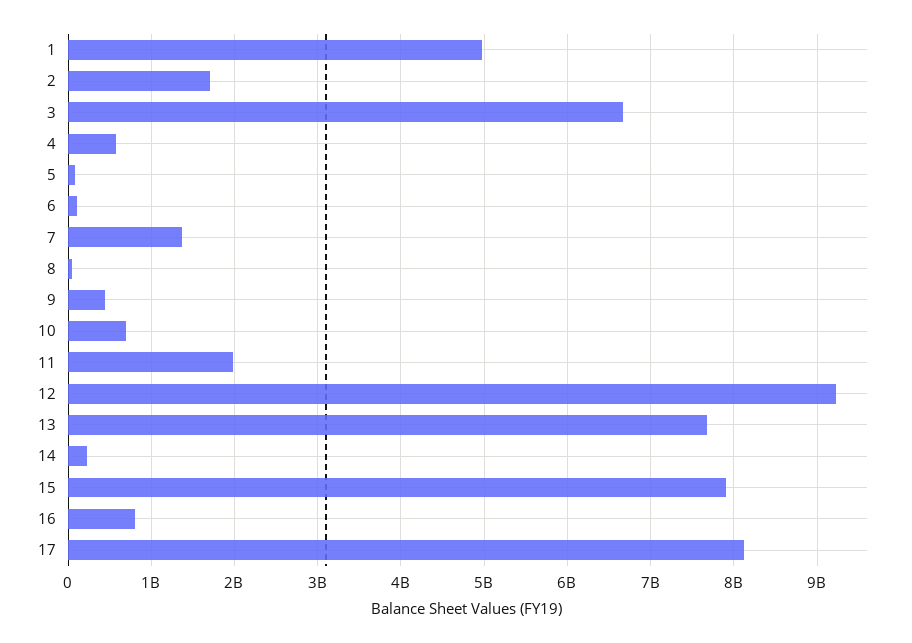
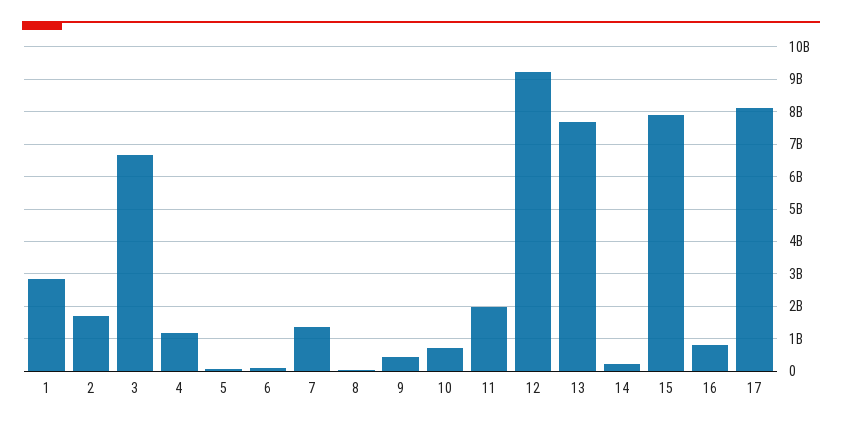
1: 5000000000 -> 2800000000
4: 600000000 -> 1200000000

